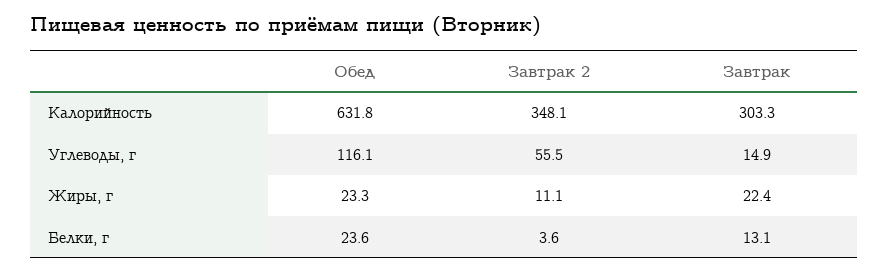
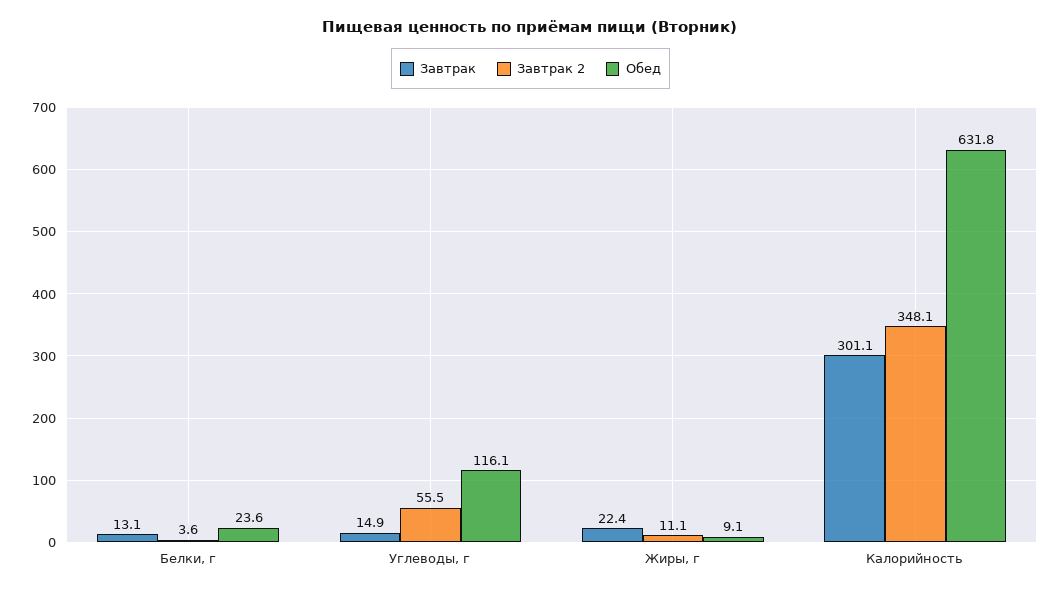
Завтрак, Калорийность: 303.3 -> 301.1
Обед, Жиры, г: 23.3 -> 9.1

